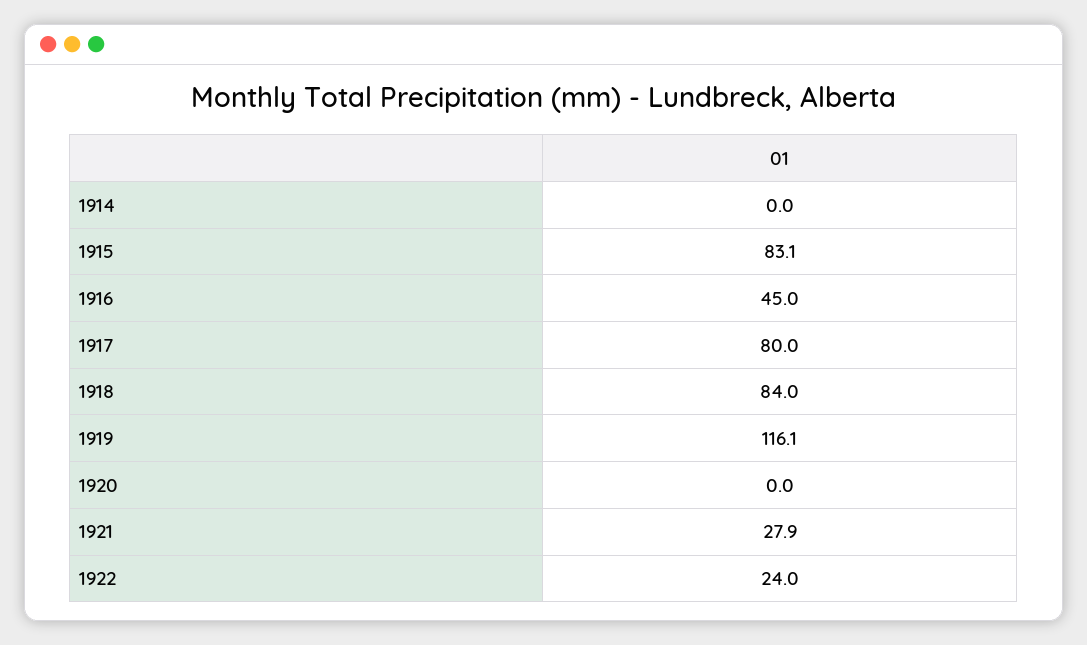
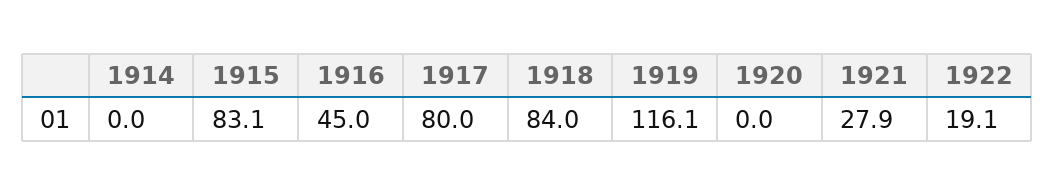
1922: 24 -> 19.1

